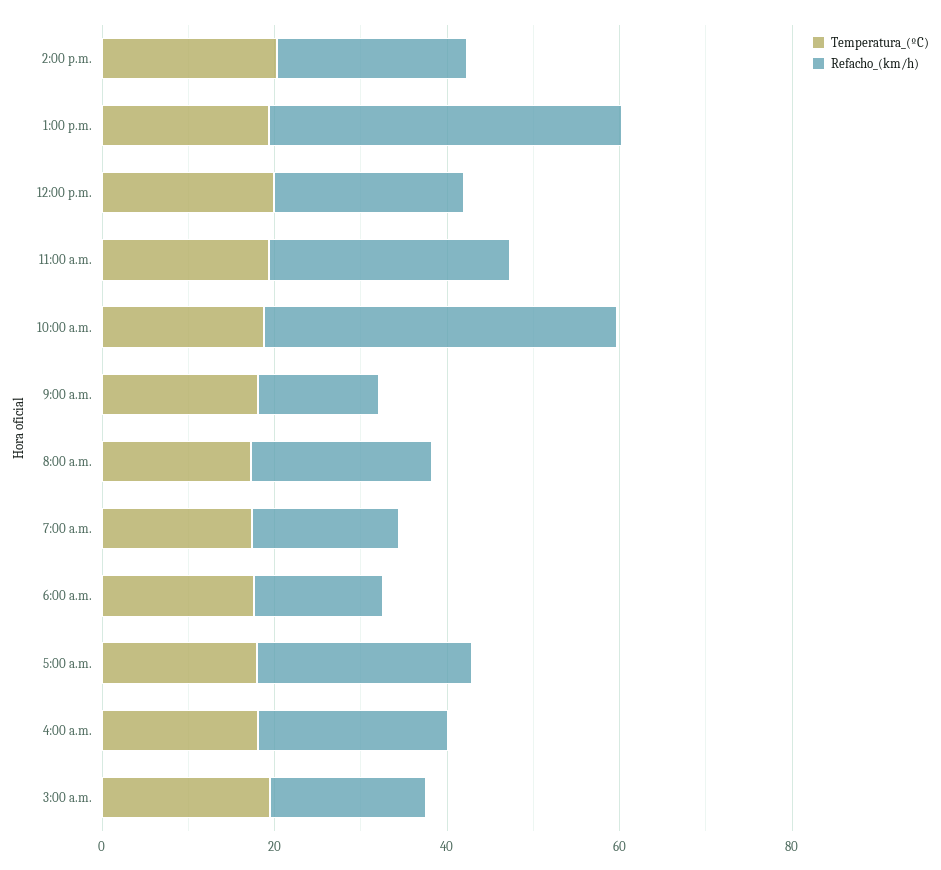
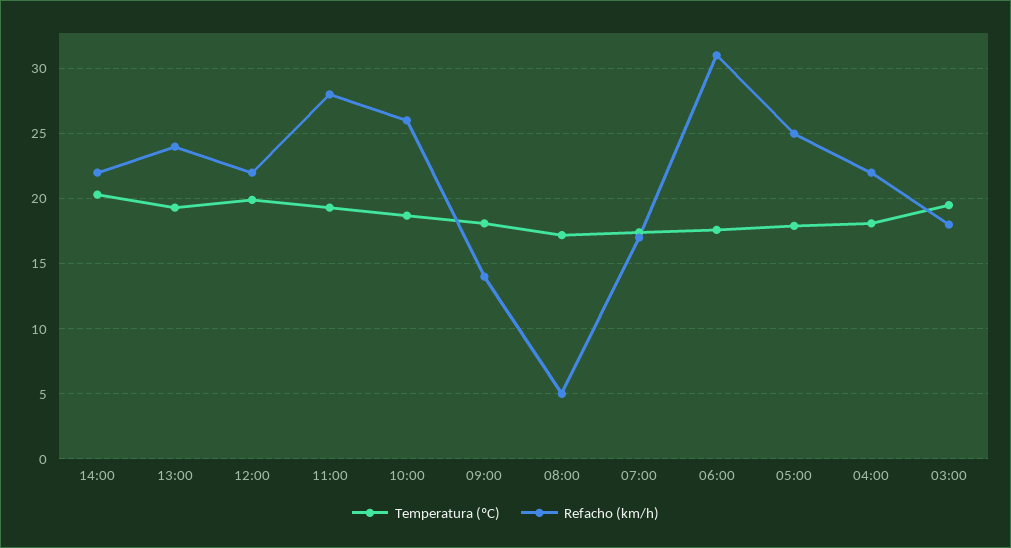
Refacho_(km/h), 1:00 p.m.: 40 -> 24
Refacho_(km/h), 10:00 a.m.: 40 -> 26
Refacho_(km/h), 8:00 a.m.: 20 -> 5
Refacho_(km/h), 6:00 a.m.: 15 -> 31

